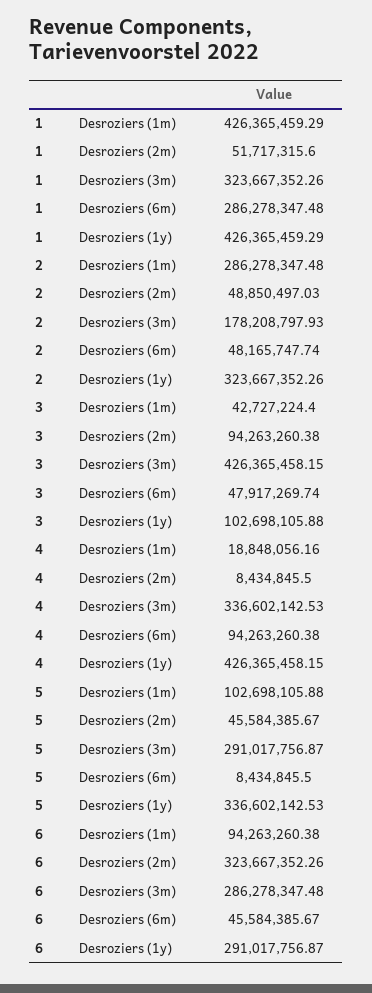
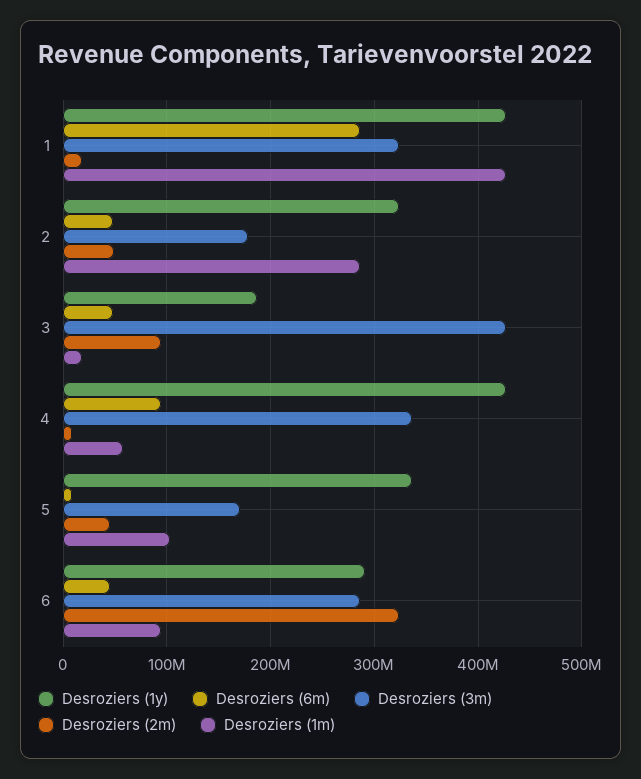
Desroziers (2m), 1: 51717315.6 -> 20000000
Desroziers (1m), 3: 42727224.4 -> 20000000
Desroziers (1y), 3: 102698105.88 -> 190000000
Desroziers (1m), 4: 18848056.16 -> 60000000
Desroziers (3m), 5: 291017756.87 -> 170000000

